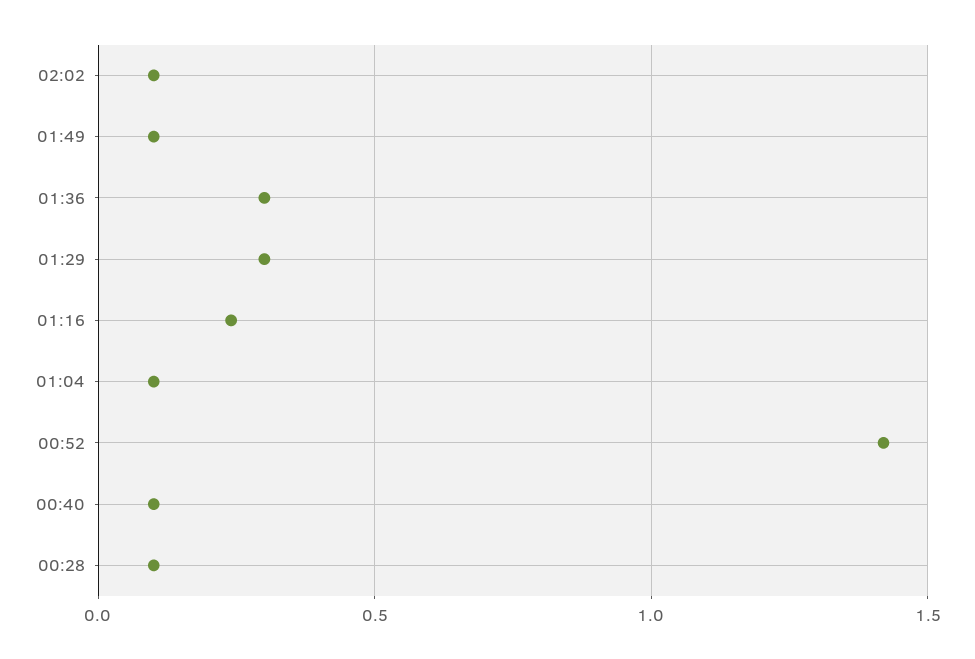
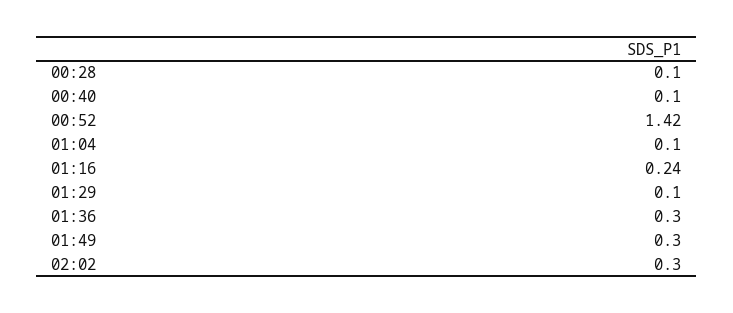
02:02: 0.1 -> 0.3
01:49: 0.1 -> 0.3
01:29: 0.3 -> 0.1

